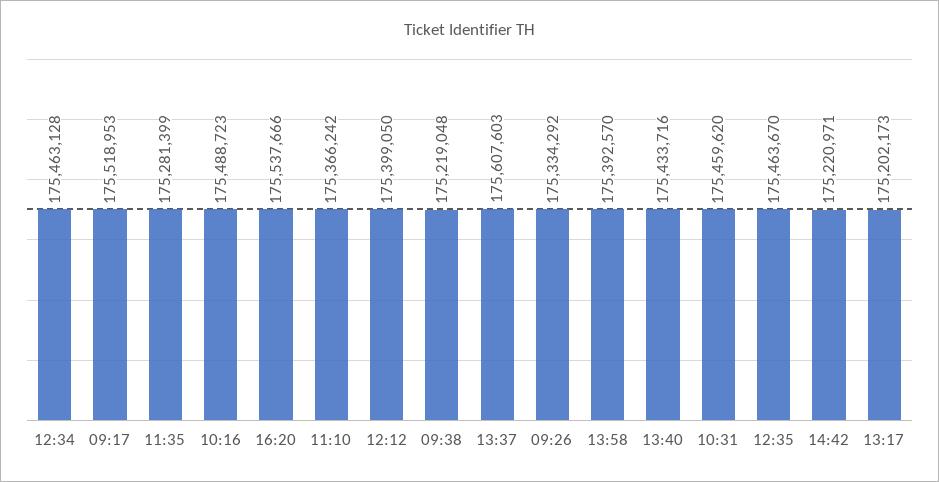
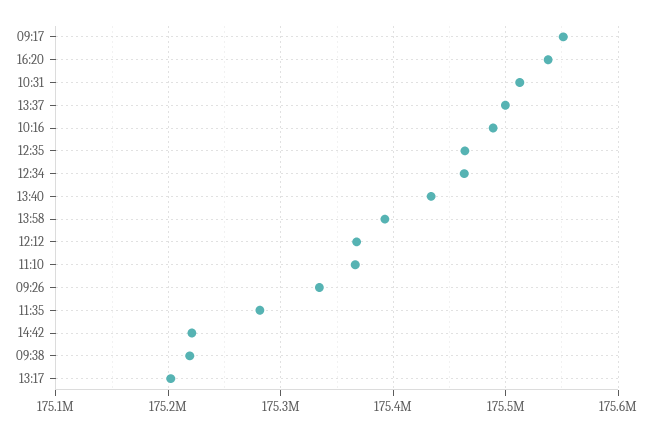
09:17: 175518953 -> 175550000
12:12: 175399050 -> 175370000
13:37: 175607603 -> 175500000
10:31: 175459620 -> 175510000

